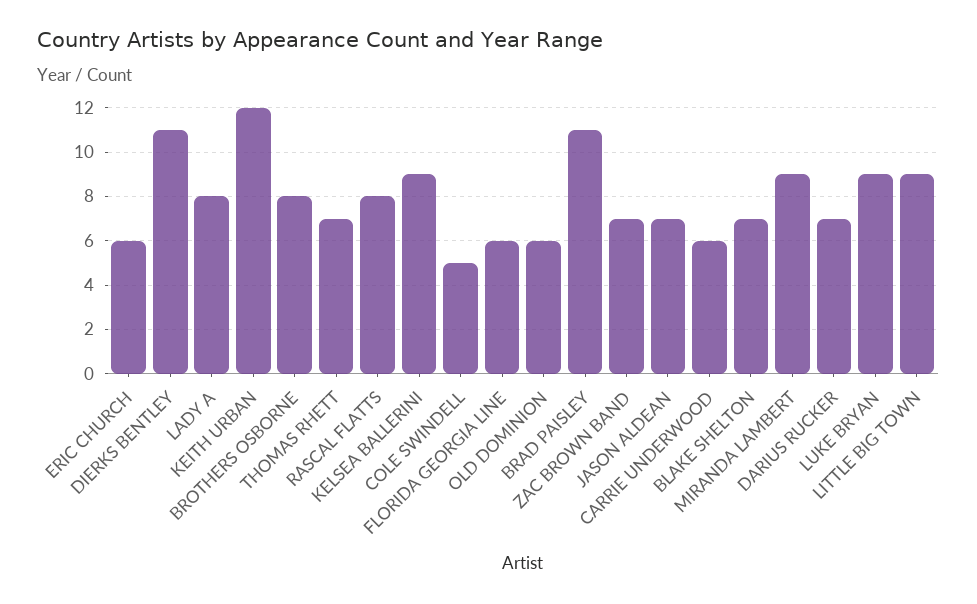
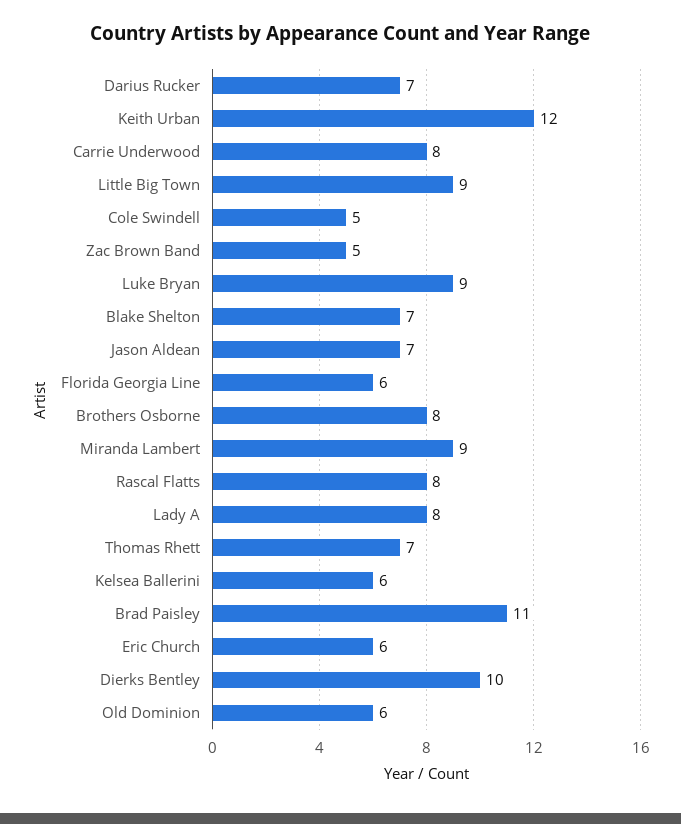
DIERKS BENTLEY: 11 -> 10
KELSEA BALLERINI: 9 -> 6
ZAC BROWN BAND: 7 -> 5
CARRIE UNDERWOOD: 6 -> 8

